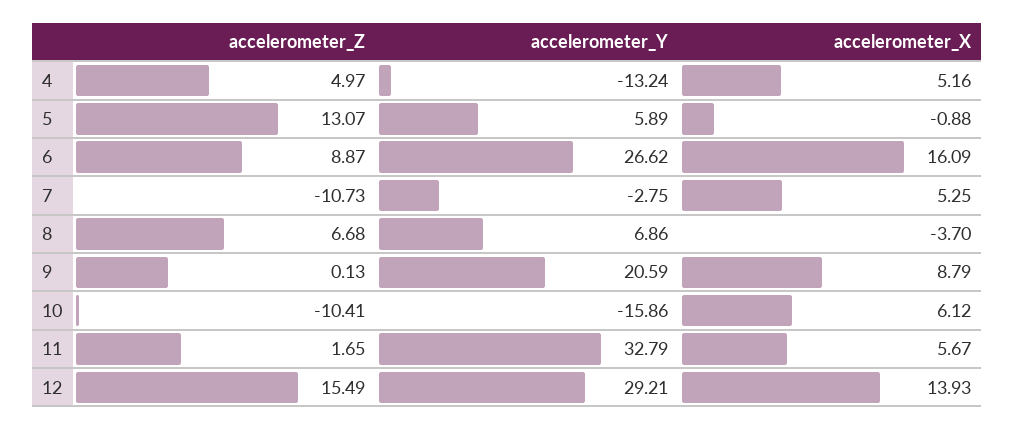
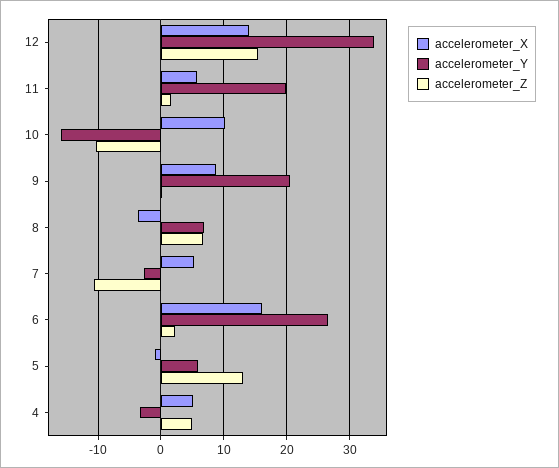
accelerometer_Y, 4: -13.24 -> -3
accelerometer_Z, 6: 8.87 -> 2
accelerometer_X, 10: 6.12 -> 10
accelerometer_Y, 11: 32.79 -> 20
accelerometer_Y, 12: 29.21 -> 34

